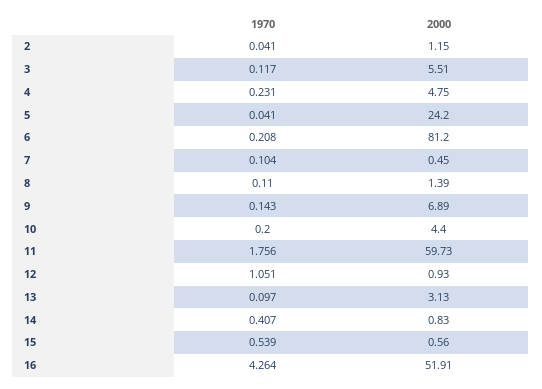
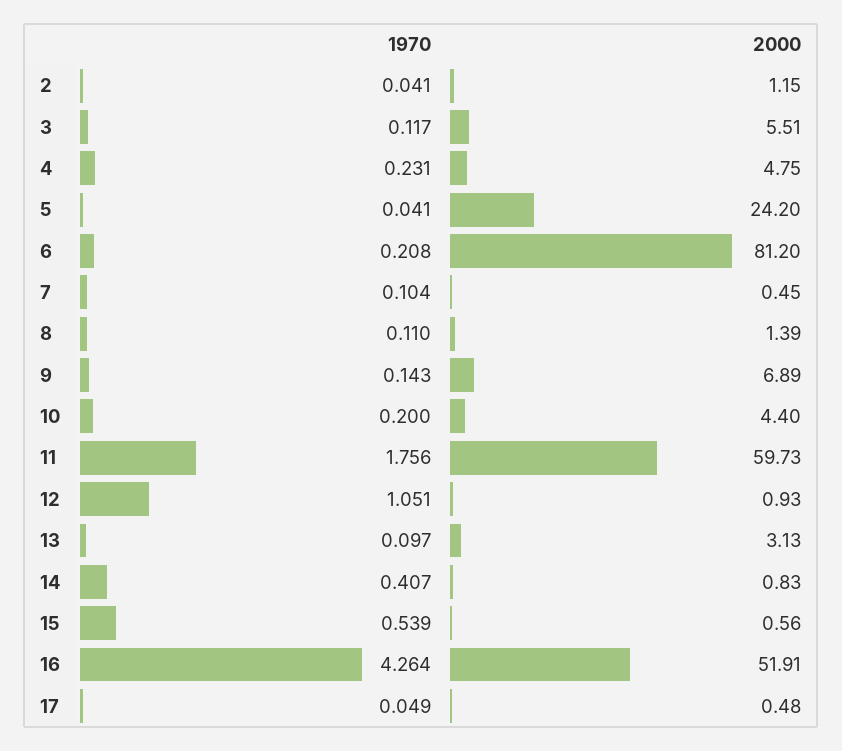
1970, 17: none -> 0.049
2000, 17: none -> 0.48

